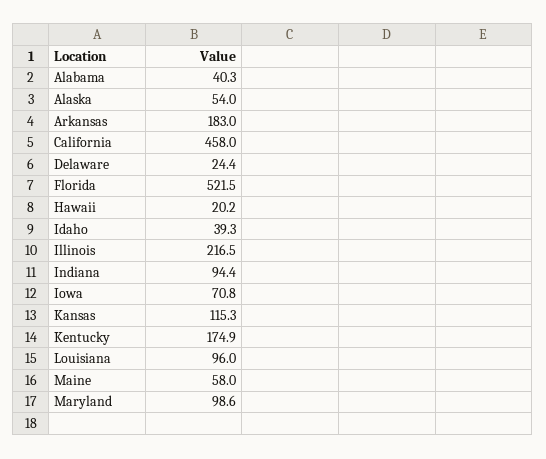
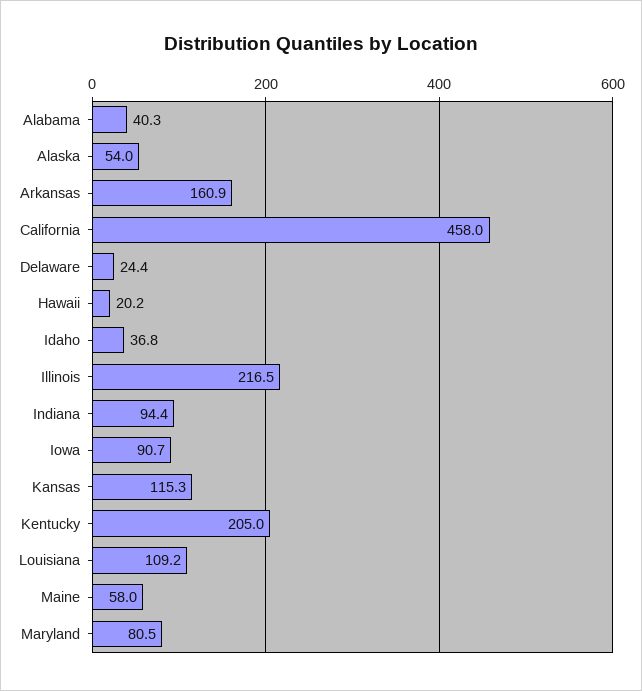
Arkansas: 183 -> 160.9
Florida: 521.5 -> none
Idaho: 39.3 -> 36.8
Iowa: 70.8 -> 90.7
Kentucky: 174.9 -> 205
Louisiana: 96 -> 109.2
Maryland: 98.6 -> 80.5

